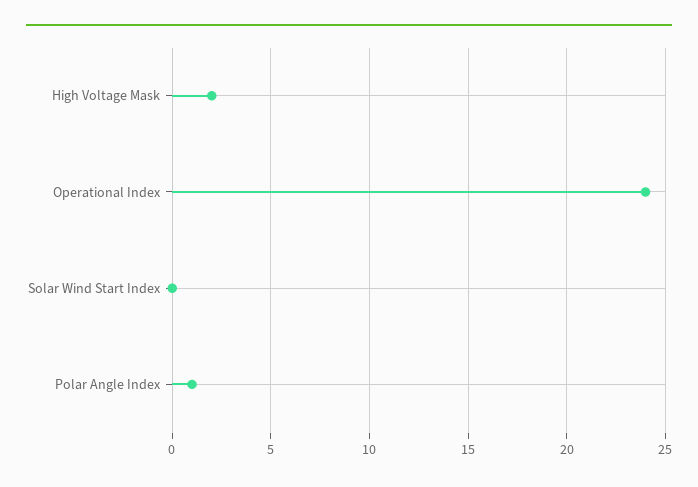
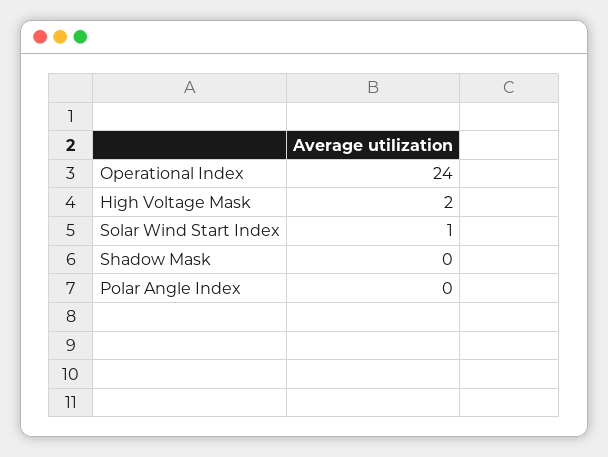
Solar Wind Start Index: 0 -> 1
Polar Angle Index: 1 -> 0
Shadow Mask: none -> 0

